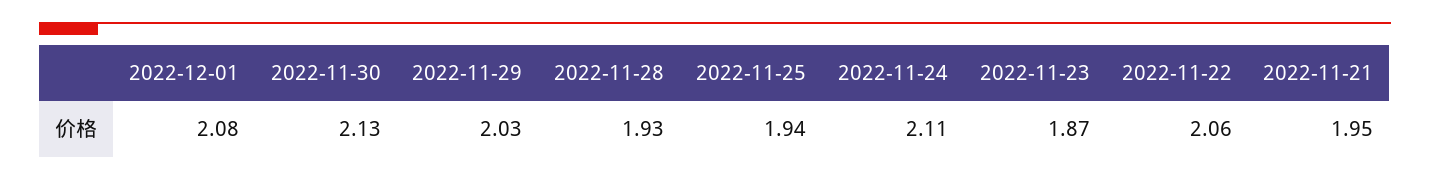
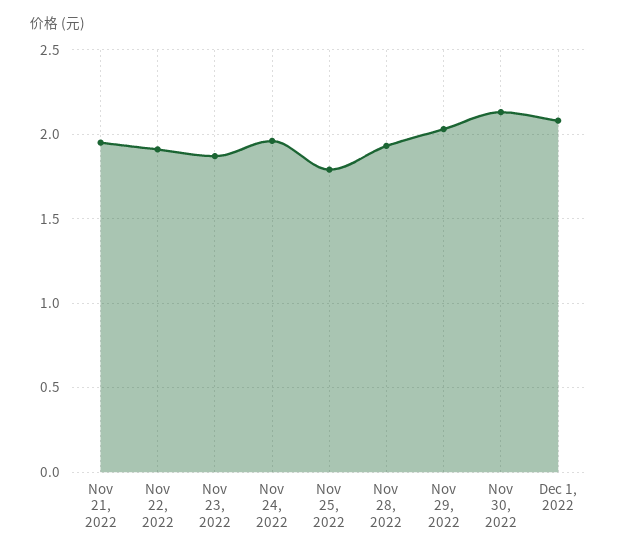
2022-11-25: 1.94 -> 1.8
2022-11-24: 2.11 -> 1.95
2022-11-22: 2.06 -> 1.9

